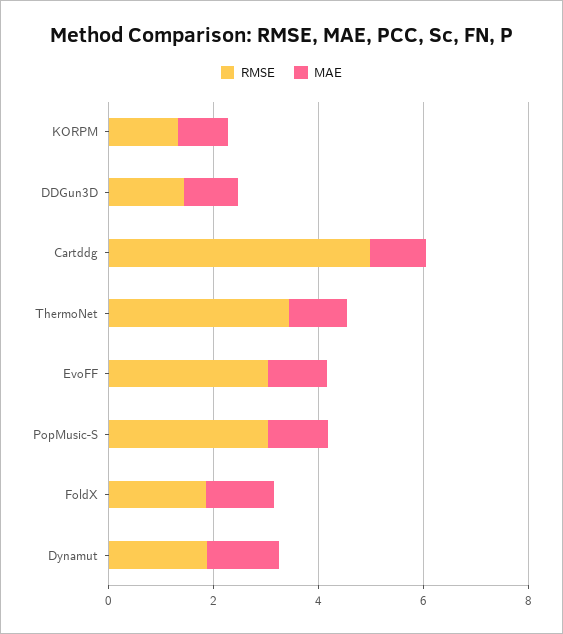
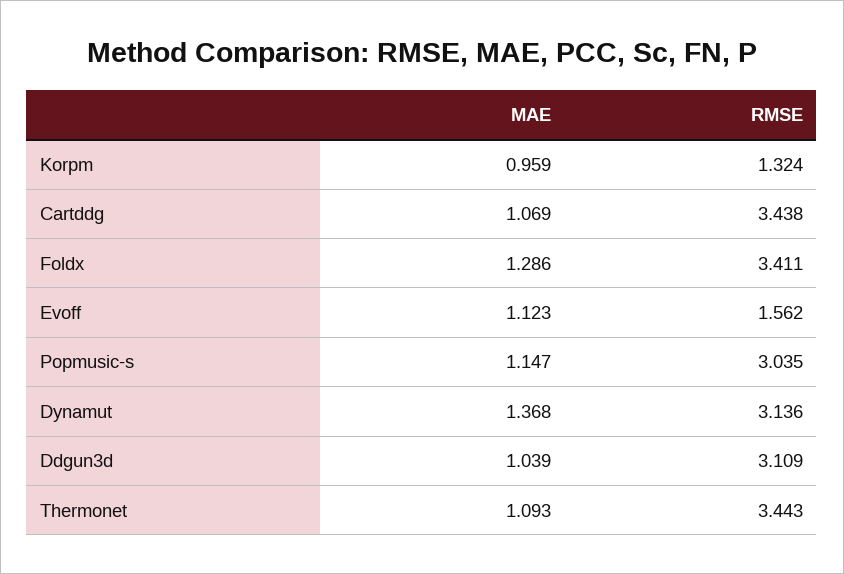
RMSE, DDGun3D: 1.5 -> 3.109
RMSE, Cartddg: 5 -> 3.438
RMSE, EvoFF: 3 -> 1.562
RMSE, FoldX: 2 -> 3.411
RMSE, Dynamut: 2 -> 3.136

